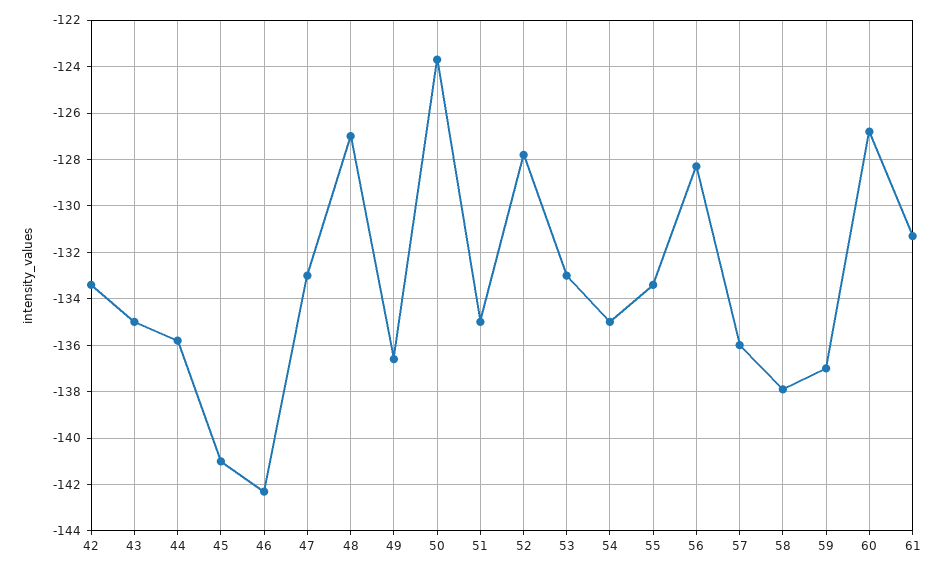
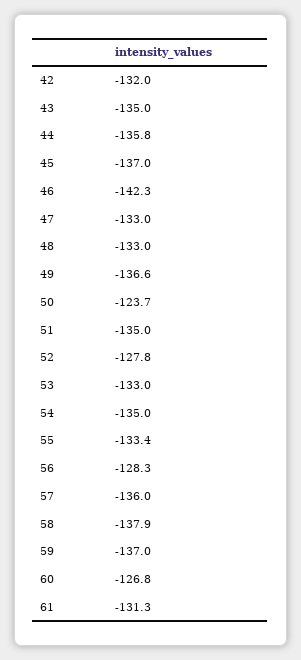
42: -133.5 -> -132
45: -141 -> -137
48: -127 -> -133

